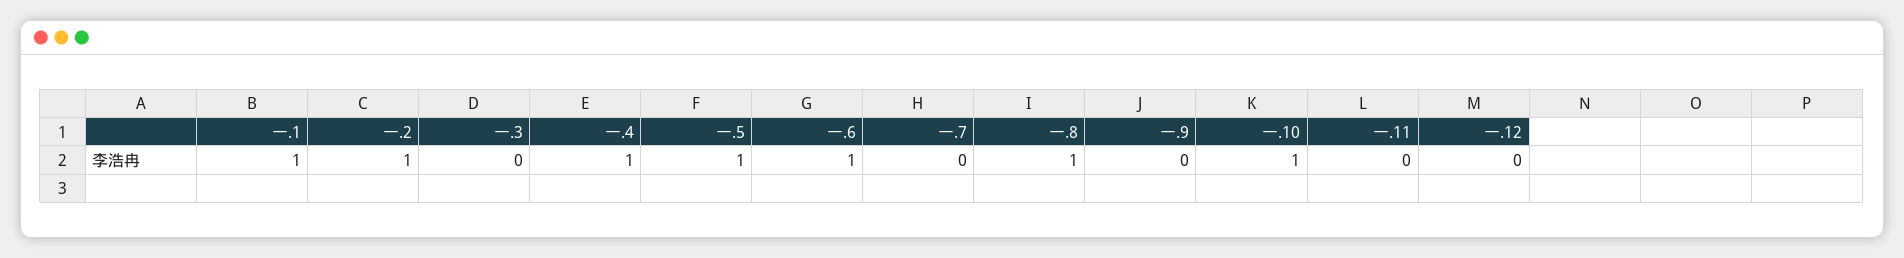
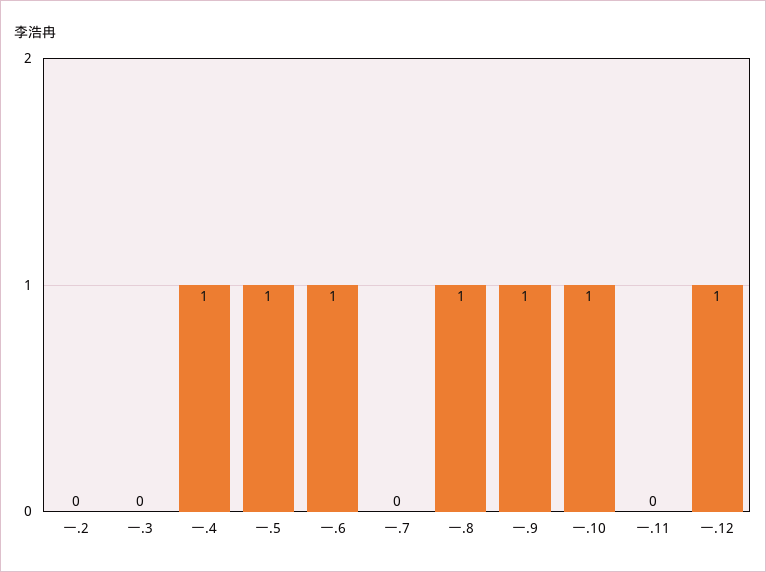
一.1: 1 -> none
一.2: 1 -> 0
一.9: 0 -> 1
一.12: 0 -> 1

